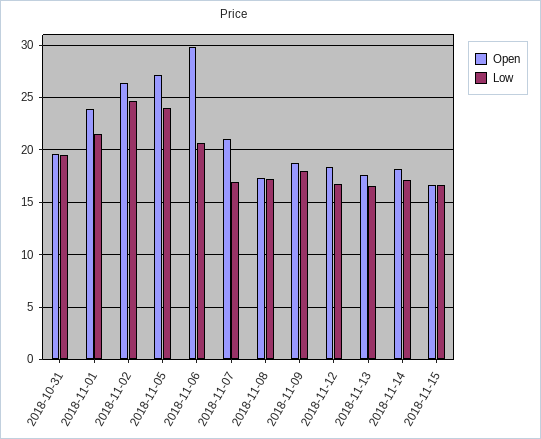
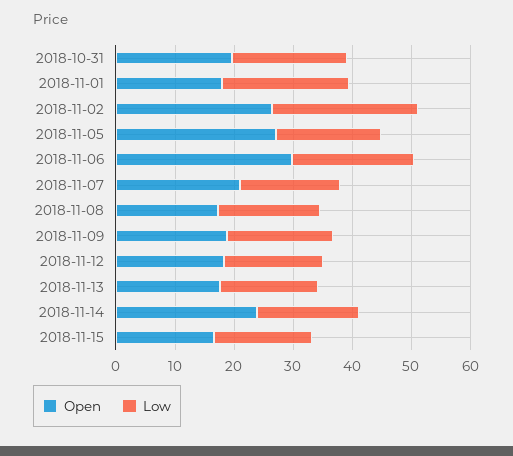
Open, 2018-11-01: 24 -> 18
Low, 2018-11-05: 24 -> 18
Open, 2018-11-14: 18 -> 24

